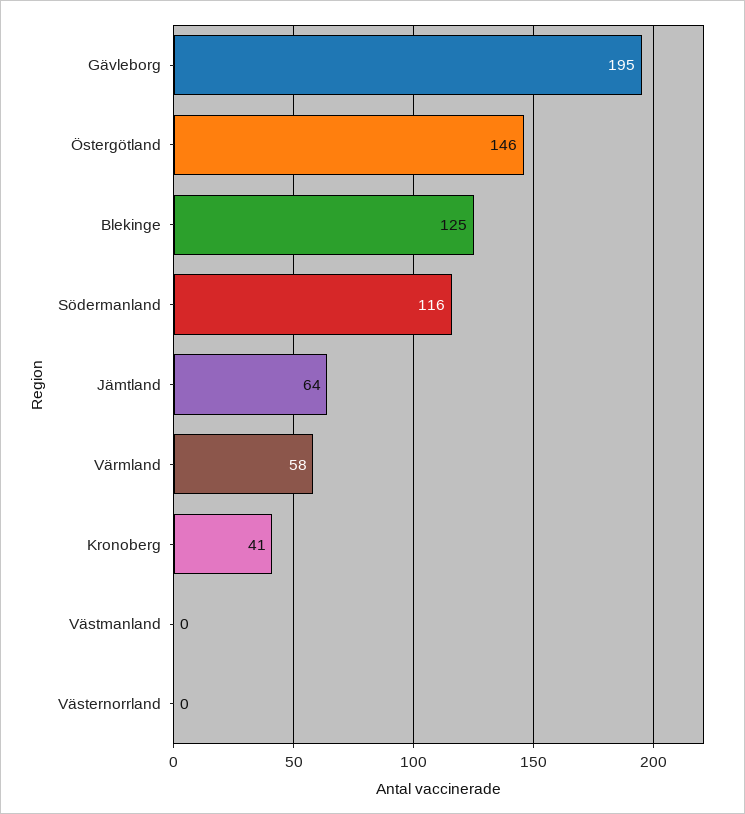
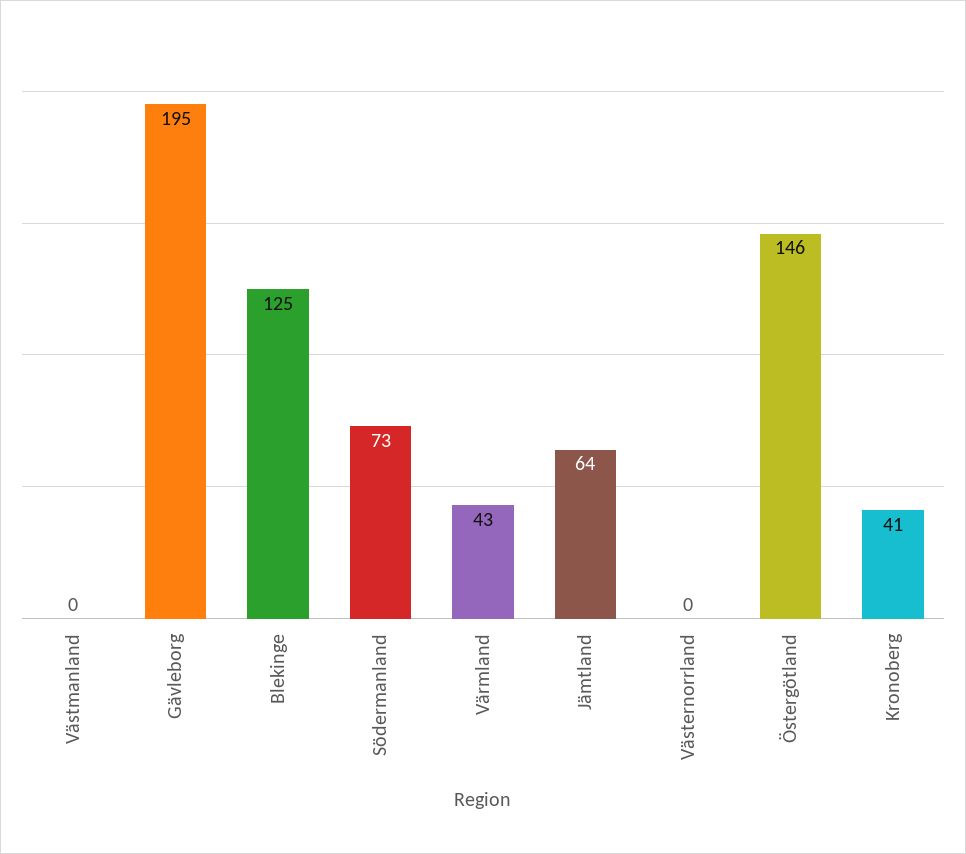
Södermanland: 116 -> 73
Värmland: 58 -> 43

